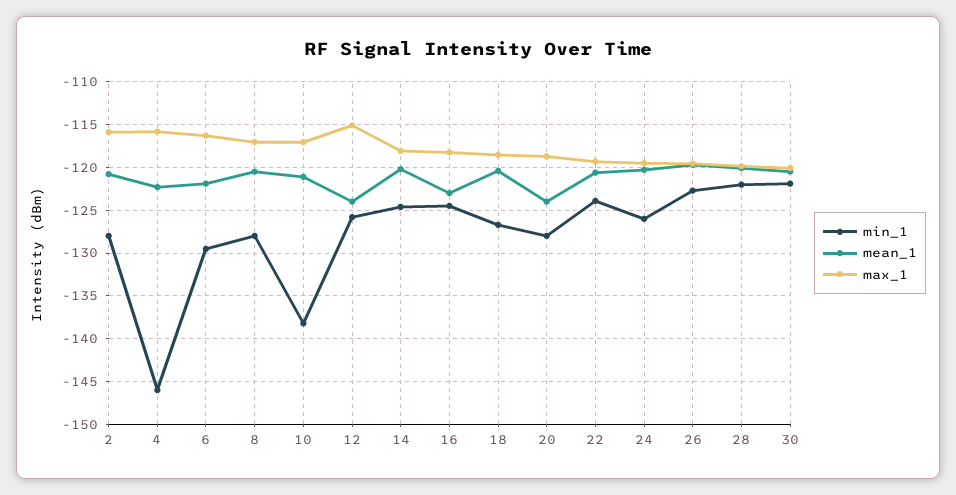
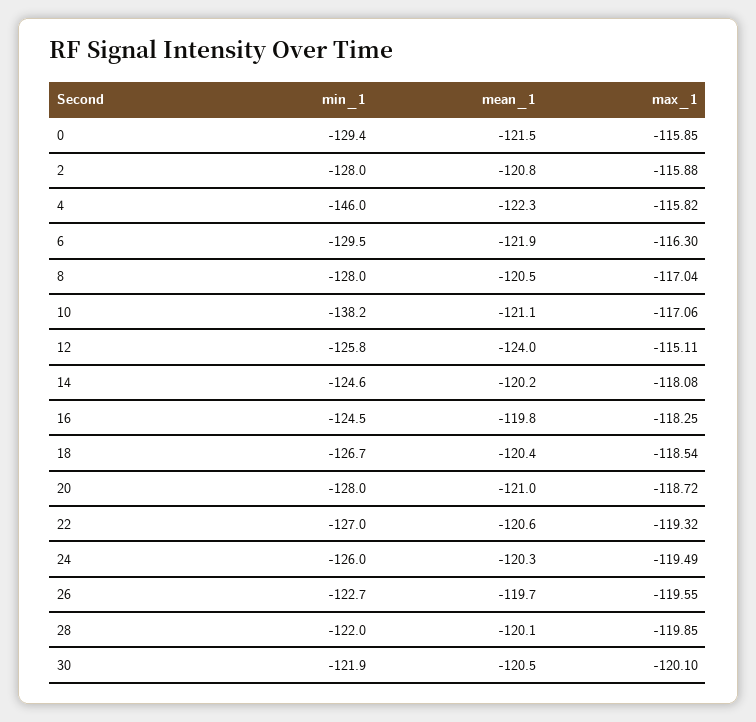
mean_1, 16: -123 -> -119.8
mean_1, 20: -124 -> -121
min_1, 22: -124 -> -127
min_1, 0: none -> -129.4
mean_1, 0: none -> -121.5
max_1, 0: none -> -115.85

